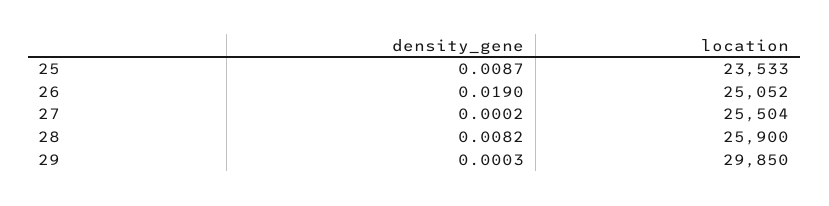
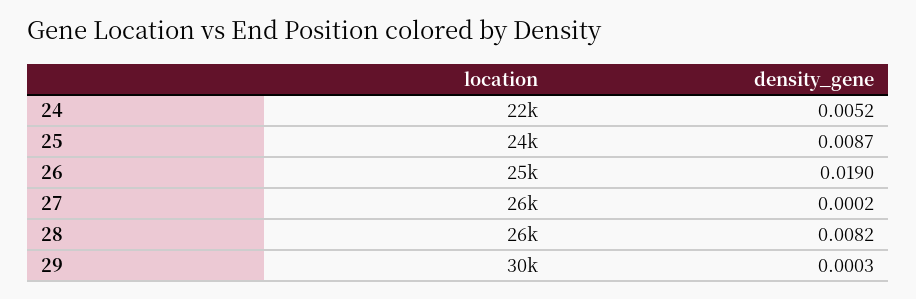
location, 24: none -> 22000
density_gene, 24: none -> 0.0052

